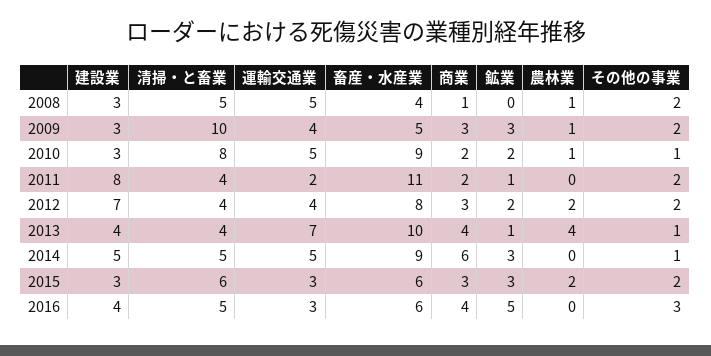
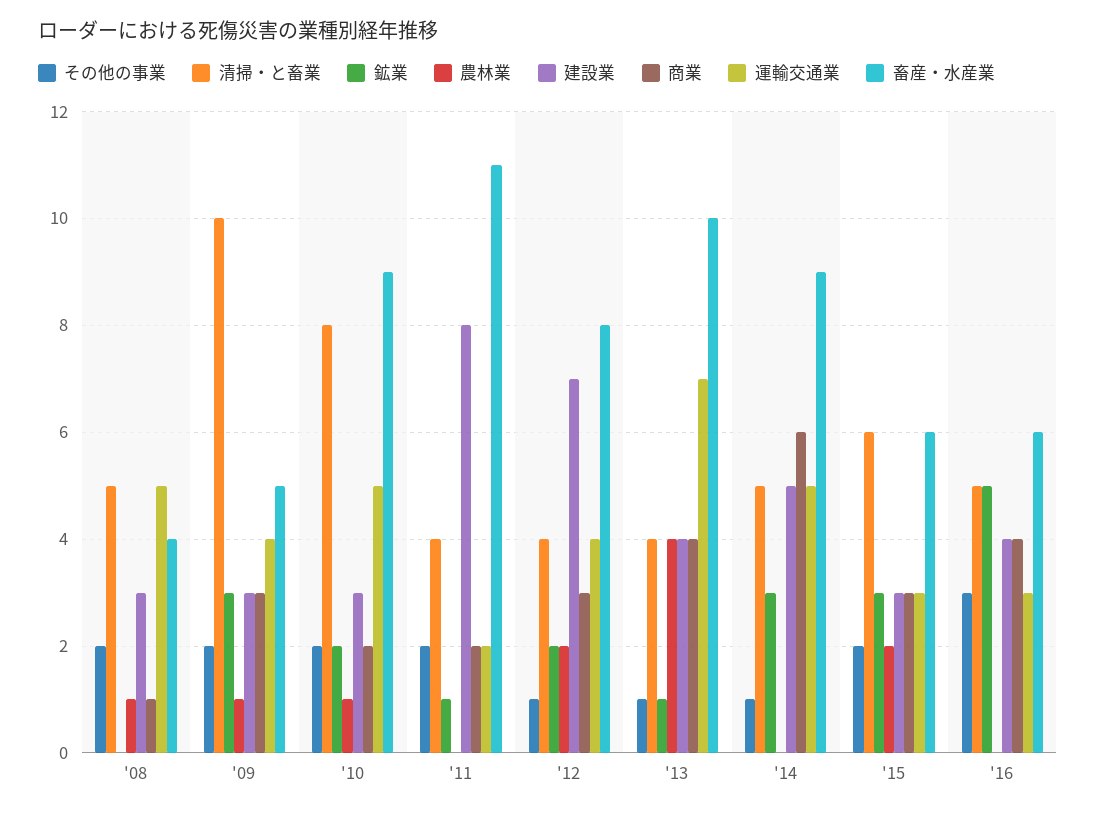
その他の事業, 2010: 1 -> 2
その他の事業, 2012: 2 -> 1

